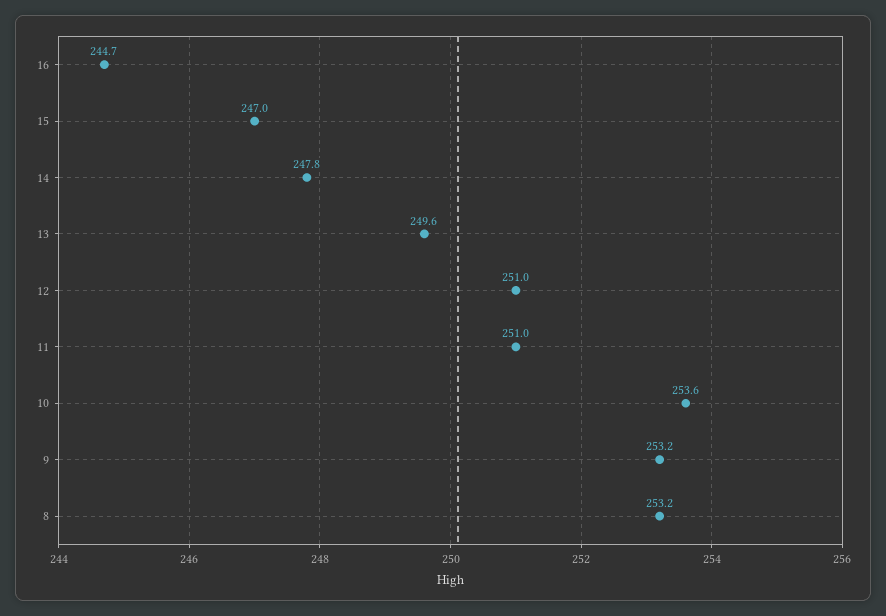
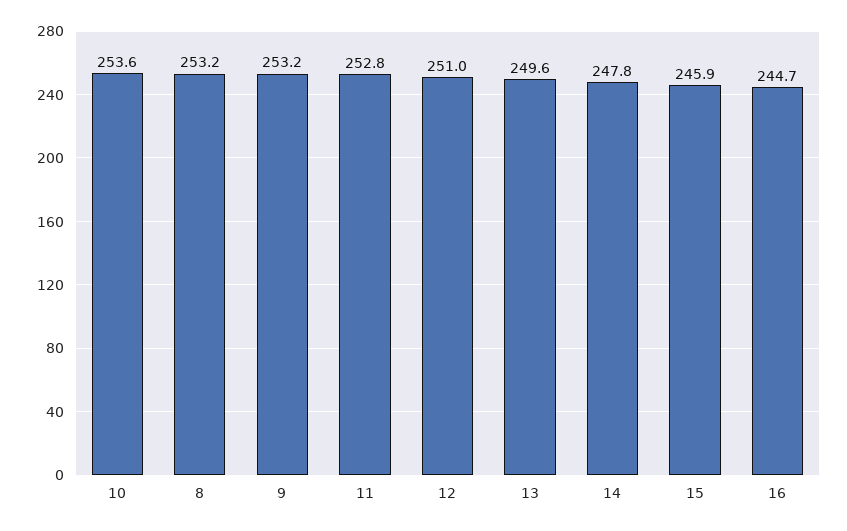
15: 247 -> 245.9
11: 251 -> 252.8

